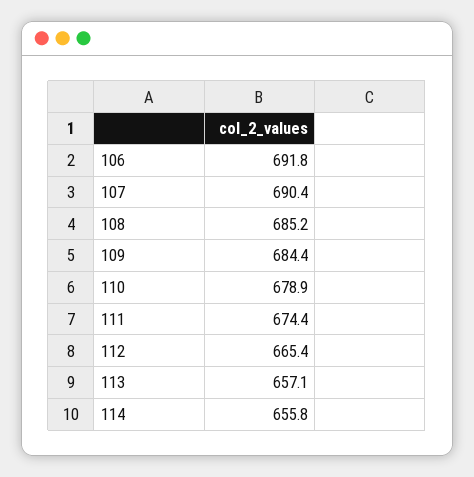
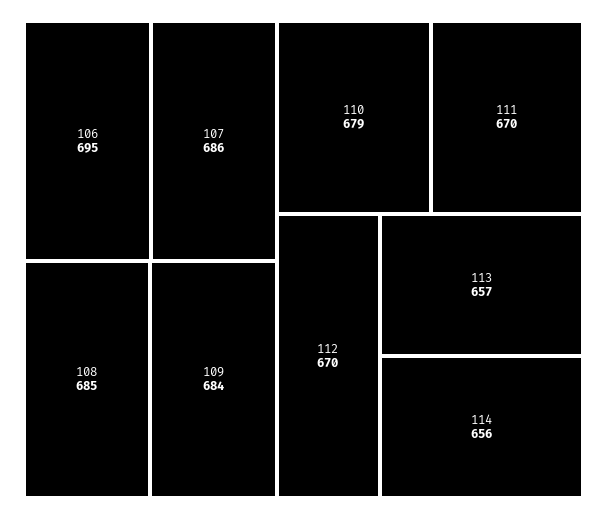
106: 691.8 -> 695
107: 690.4 -> 686
111: 674.4 -> 670
112: 665.4 -> 670

